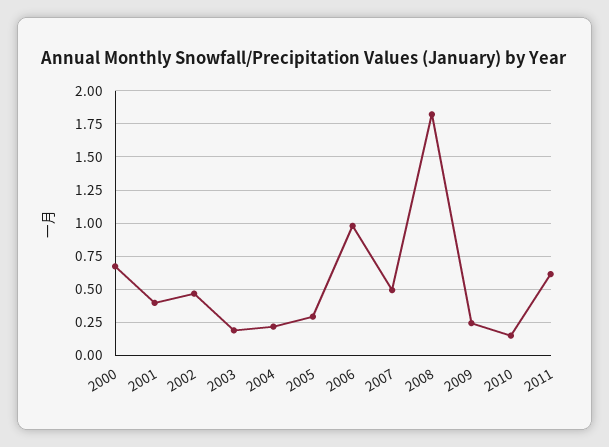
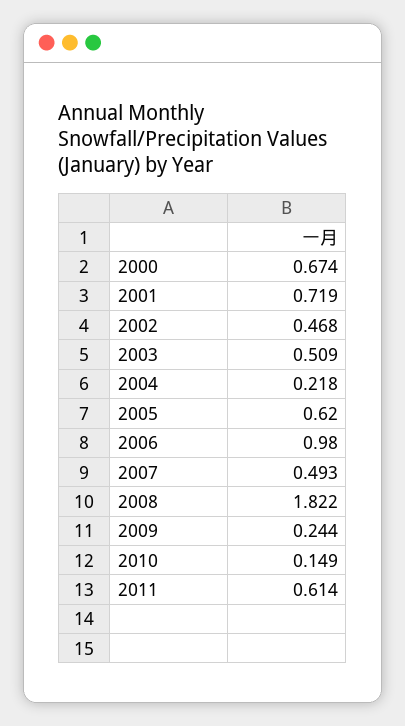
2001: 0.4 -> 0.719
2003: 0.2 -> 0.509
2005: 0.3 -> 0.62

